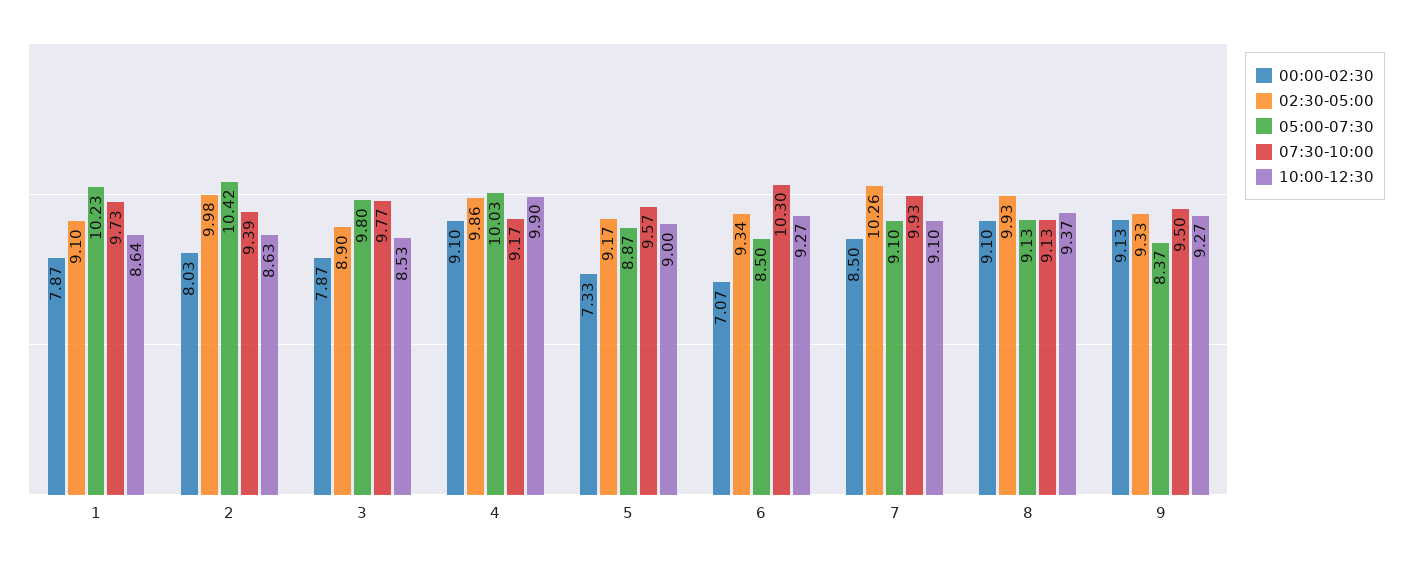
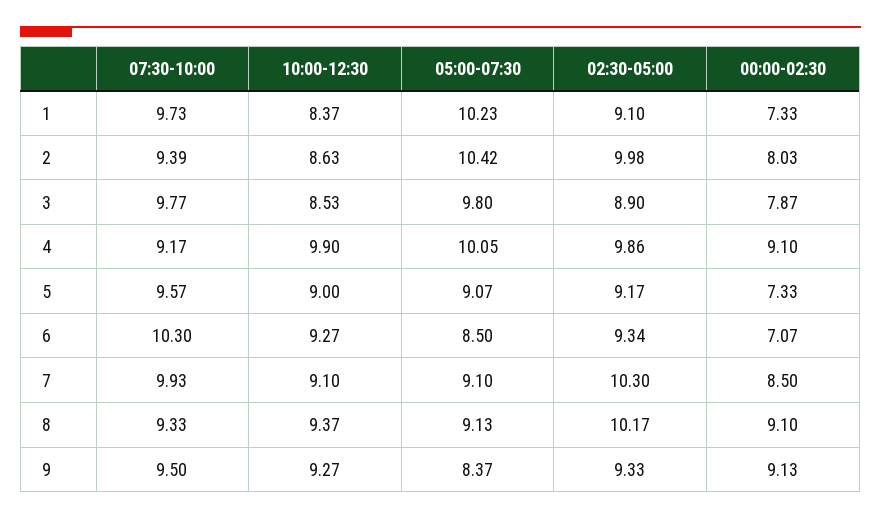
00:00-02:30, 1: 7.87 -> 7.33
10:00-12:30, 1: 8.64 -> 8.37
05:00-07:30, 4: 10.03 -> 10.05
05:00-07:30, 5: 8.87 -> 9.07
02:30-05:00, 7: 10.26 -> 10.3
02:30-05:00, 8: 9.93 -> 10.17
07:30-10:00, 8: 9.13 -> 9.33

